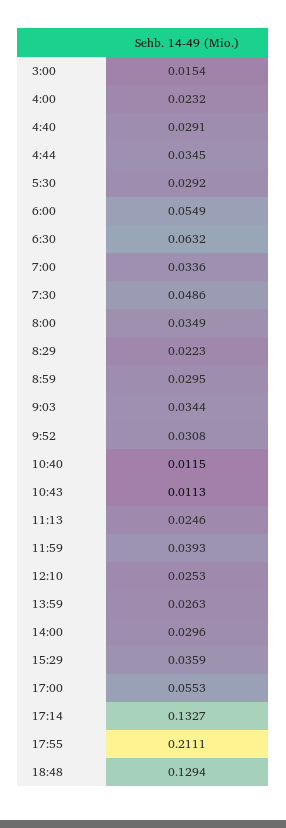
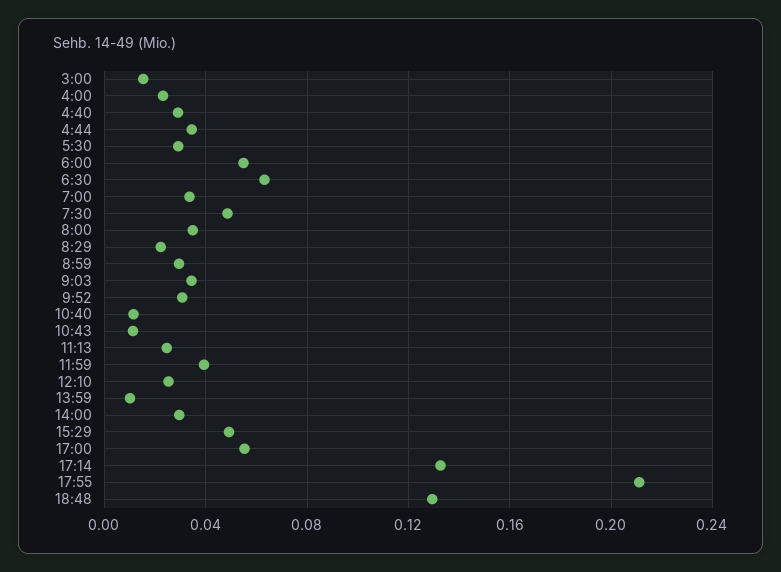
13:59: 0.0263 -> 0.01
15:29: 0.0359 -> 0.05

